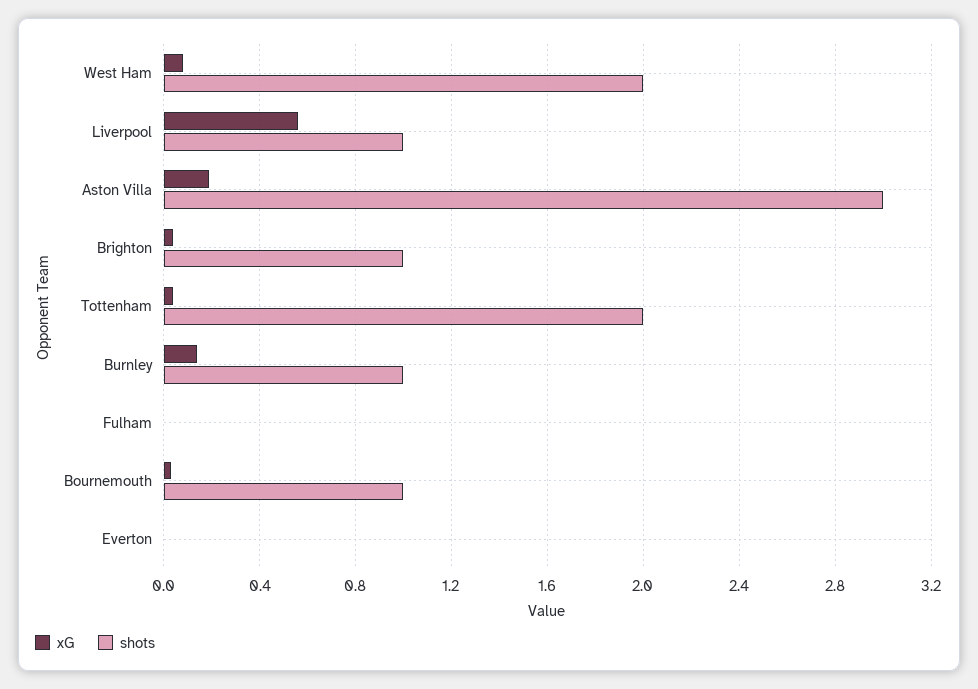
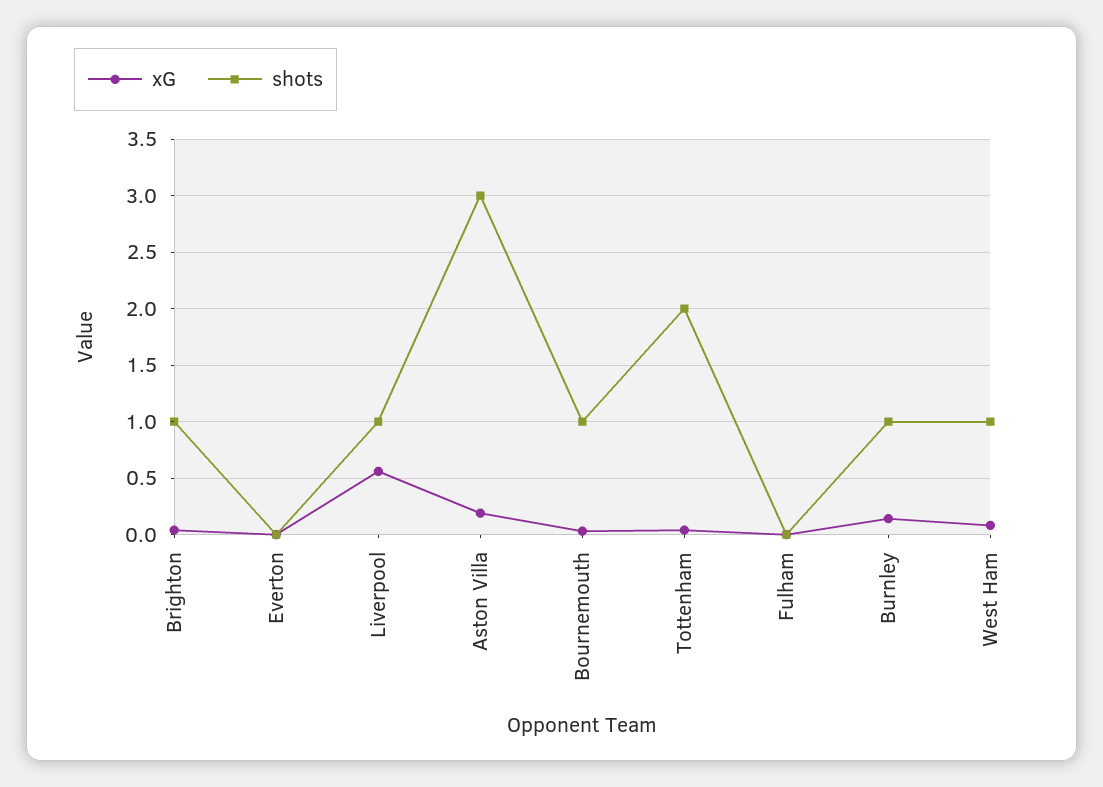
shots, West Ham: 2 -> 1

